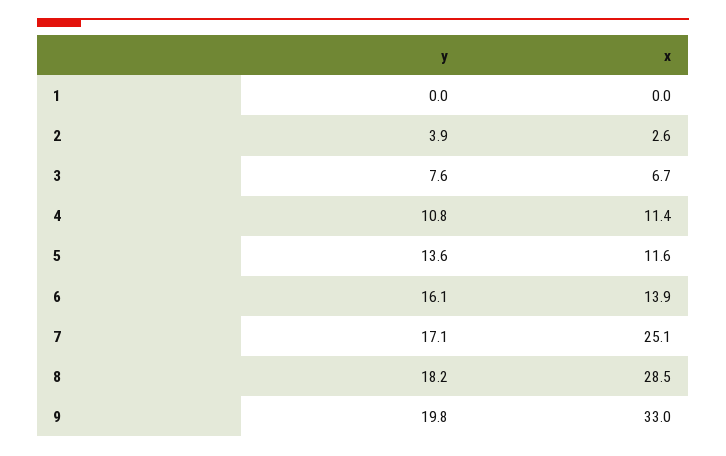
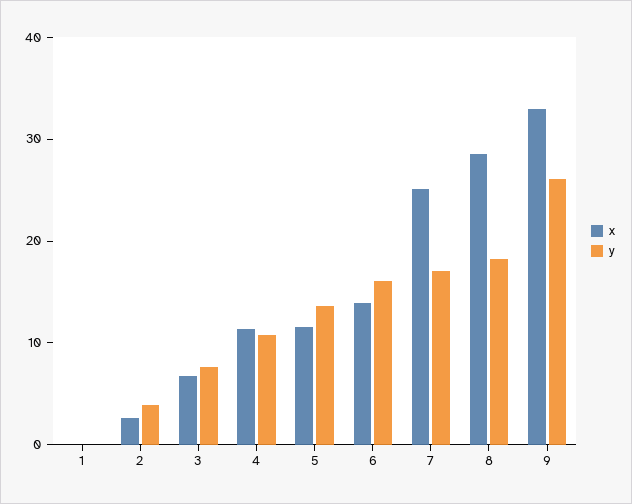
y, 9: 19.8 -> 26

